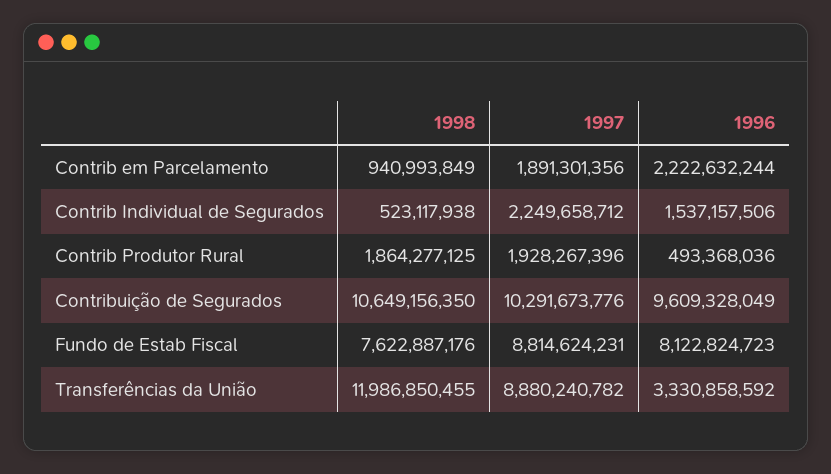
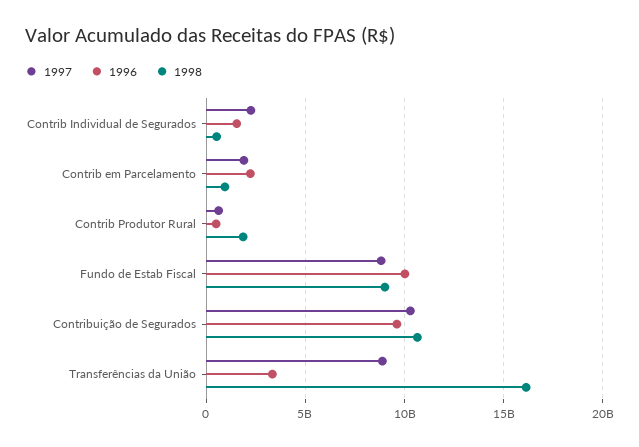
1997, Contrib Produtor Rural: 1928267396 -> 500000000
1998, Fundo de Estab Fiscal: 7622887176 -> 9000000000
1996, Fundo de Estab Fiscal: 8122824723 -> 10000000000
1998, Transferências da União: 11986850455 -> 16000000000

